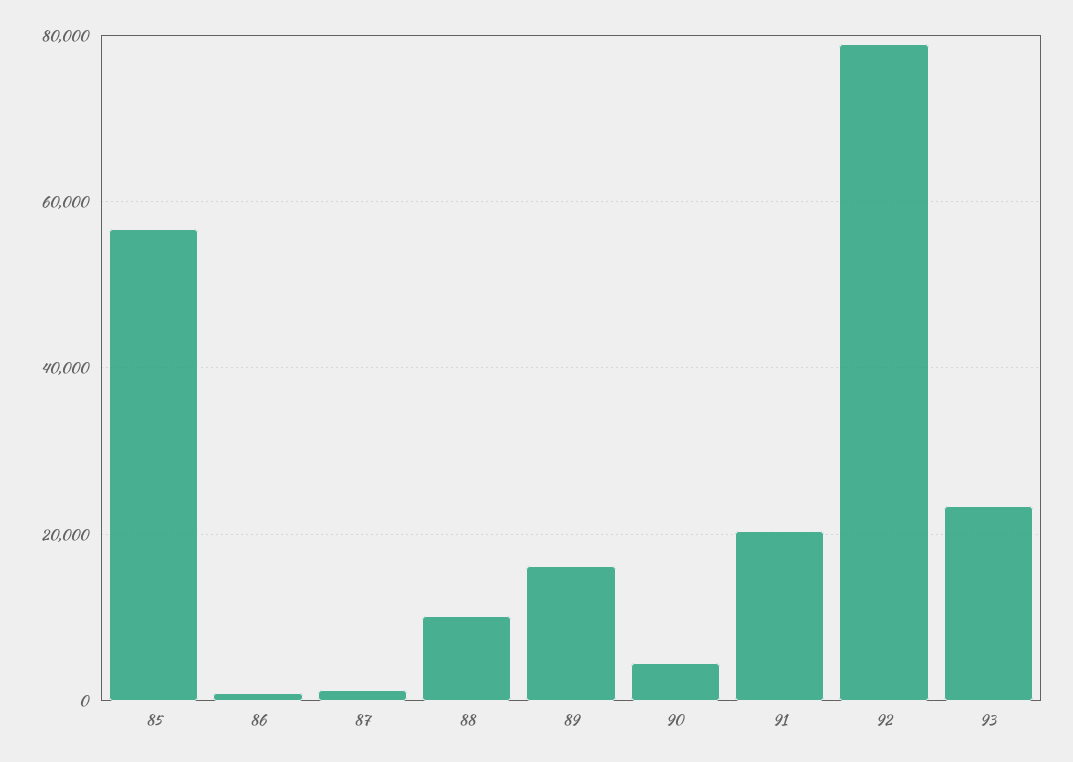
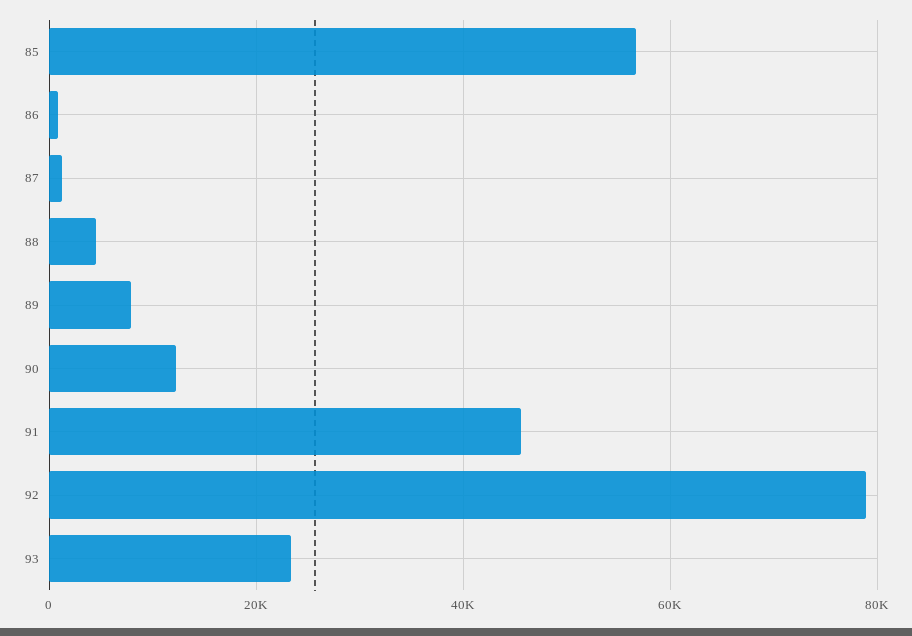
88: 10000 -> 4000
89: 16000 -> 8000
90: 4000 -> 12000
91: 20000 -> 46000

